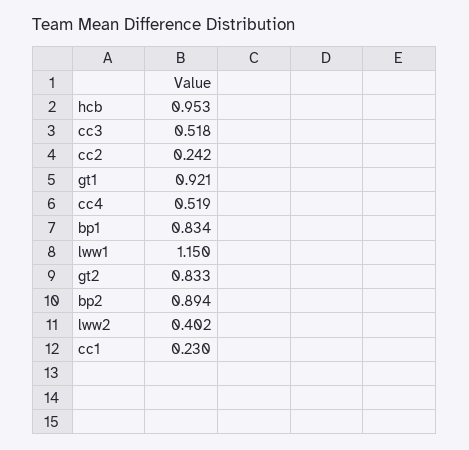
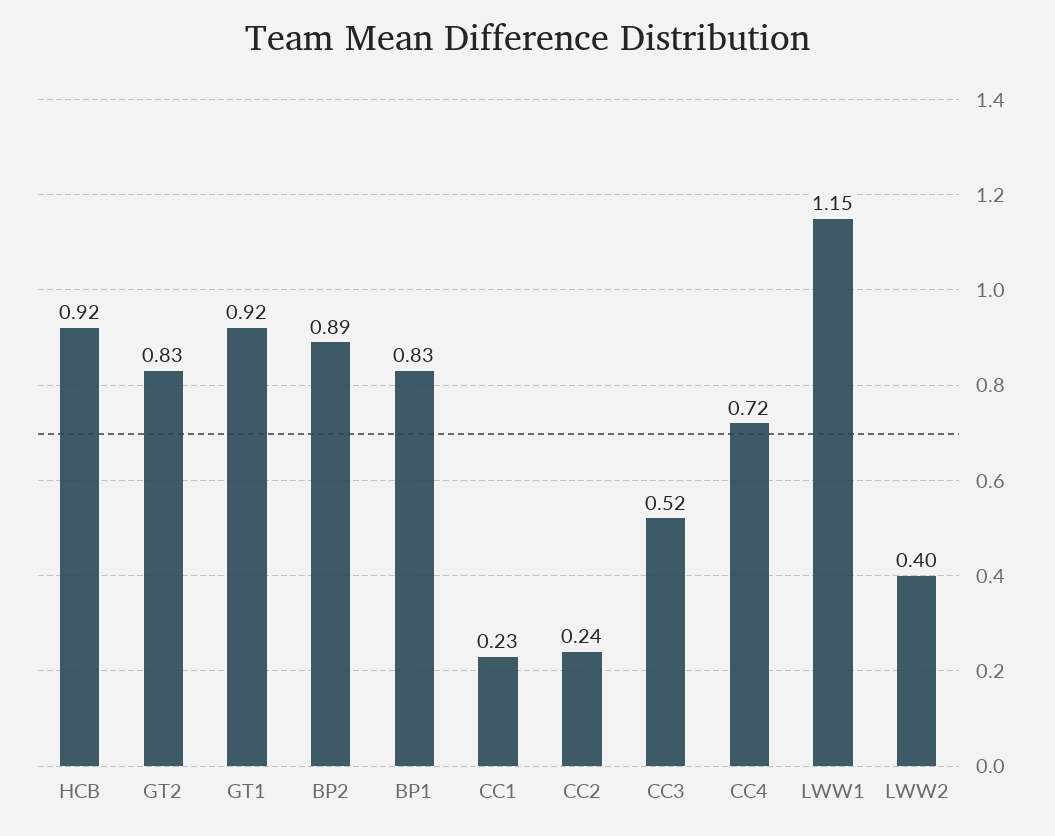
hcb: 0.953 -> 0.92
cc4: 0.519 -> 0.72

